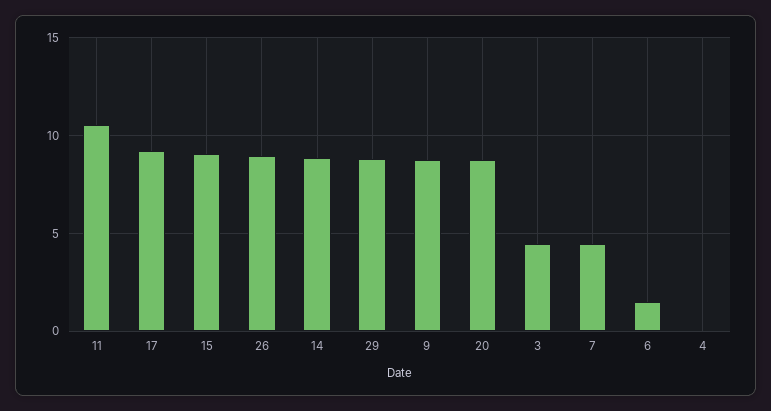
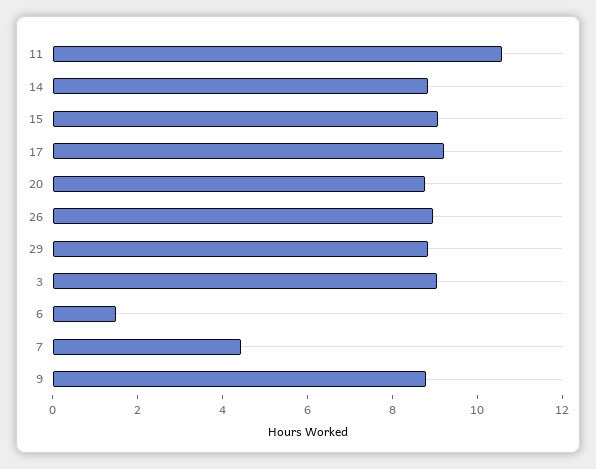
3: 4.5 -> 9
4: 0 -> none

